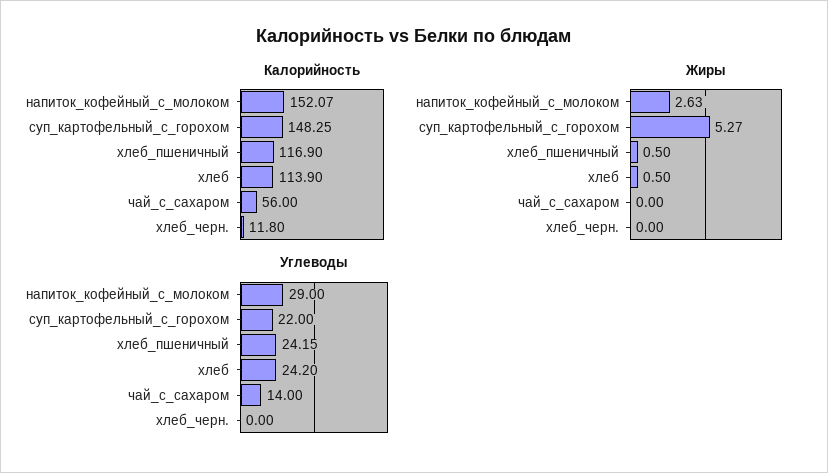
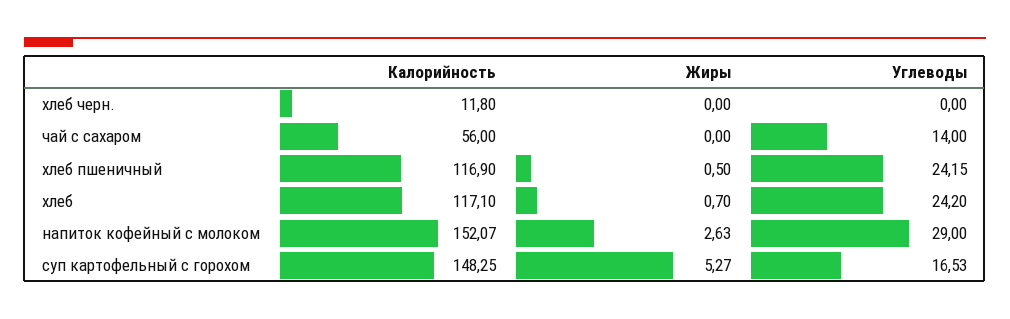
Калорийность, хлеб: 113.9 -> 117.1
Жиры, хлеб: 0.5 -> 0.7
Углеводы, суп_картофельный_с_горохом: 22 -> 16.53

